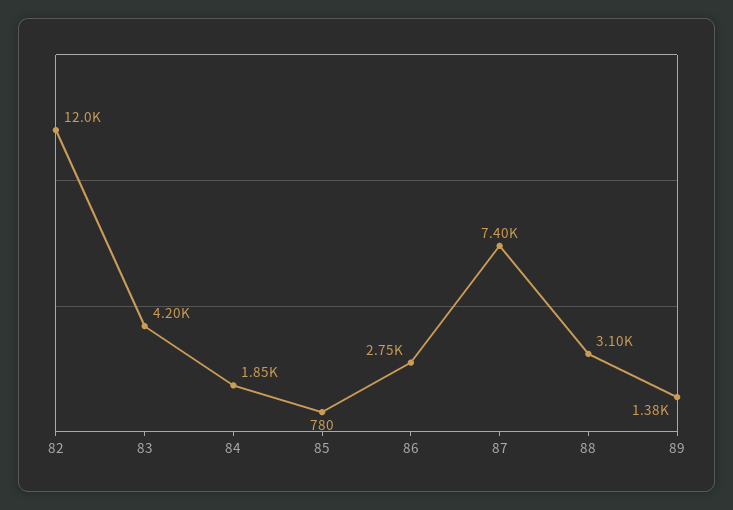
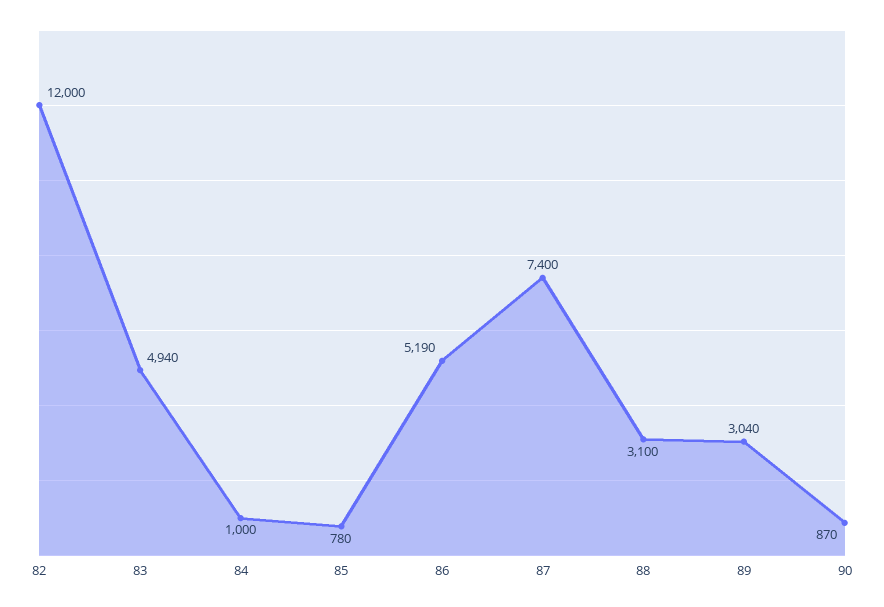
83: 4200 -> 4940
84: 1850 -> 1000
86: 2750 -> 5190
89: 1380 -> 3040
90: none -> 870

